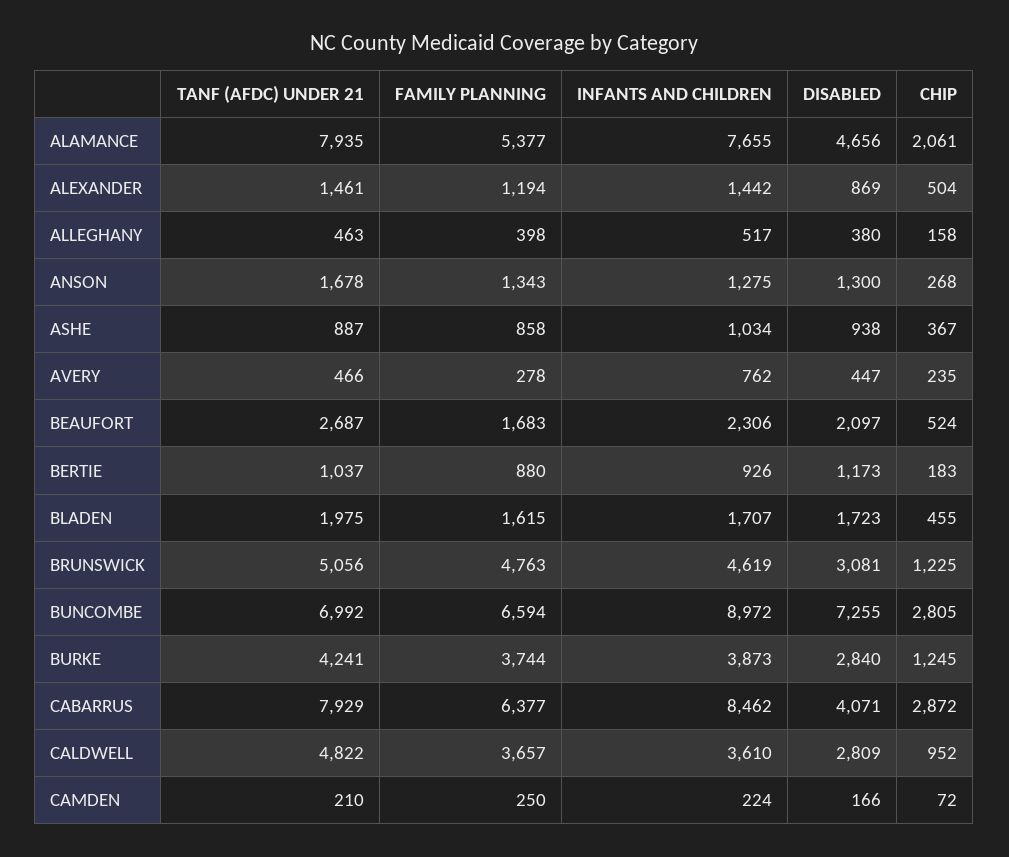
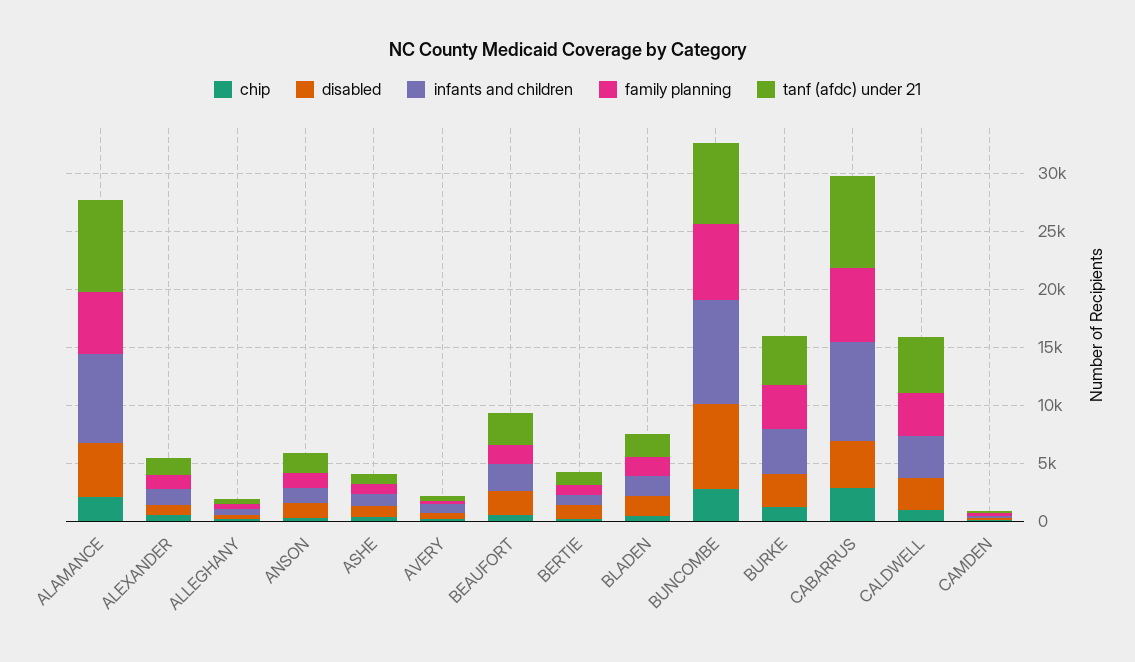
TANF (AFDC) UNDER 21, BRUNSWICK: 5056 -> none
FAMILY PLANNING, BRUNSWICK: 4763 -> none
INFANTS AND CHILDREN, BRUNSWICK: 4619 -> none
DISABLED, BRUNSWICK: 3081 -> none
CHIP, BRUNSWICK: 1225 -> none

